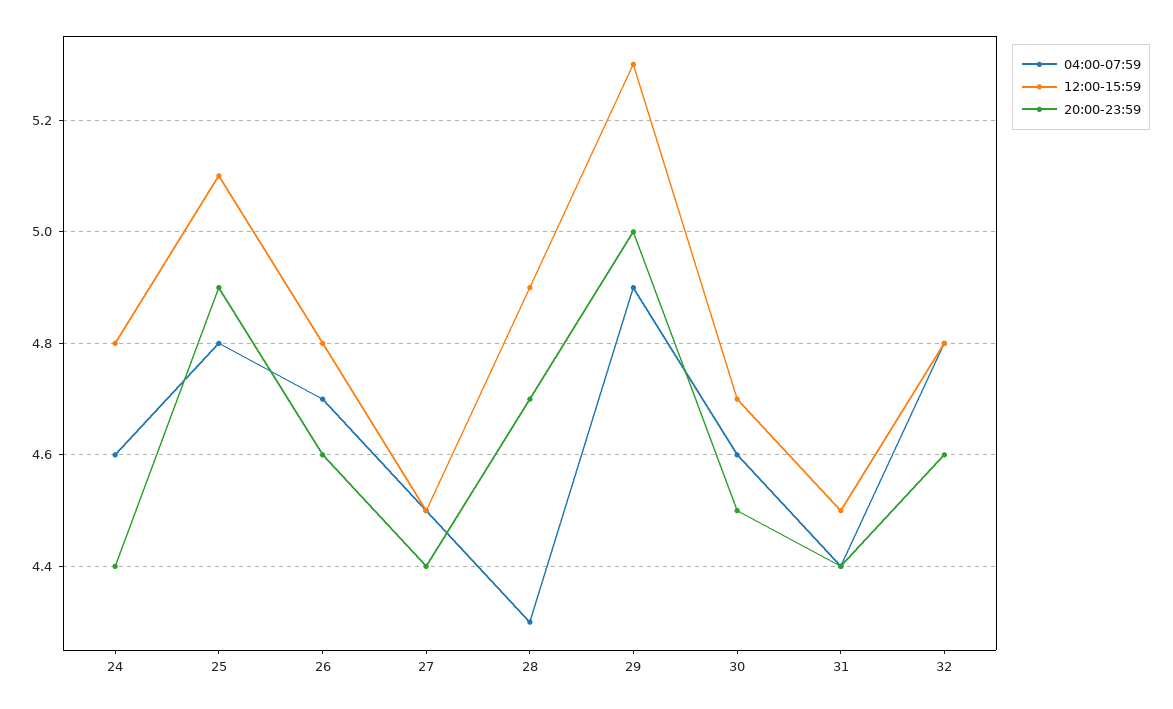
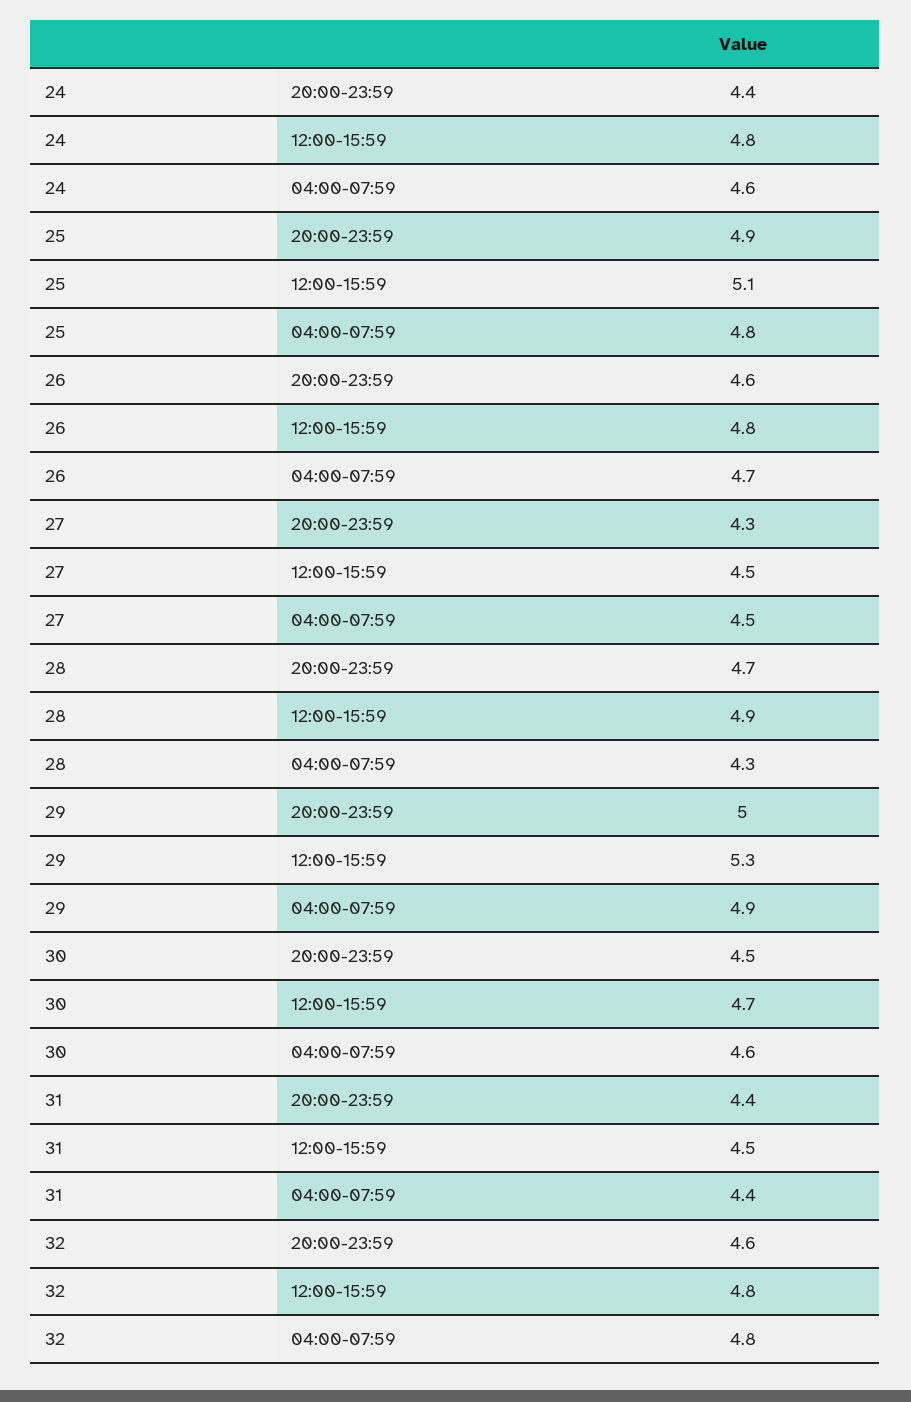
20:00-23:59, 27: 4.4 -> 4.3

